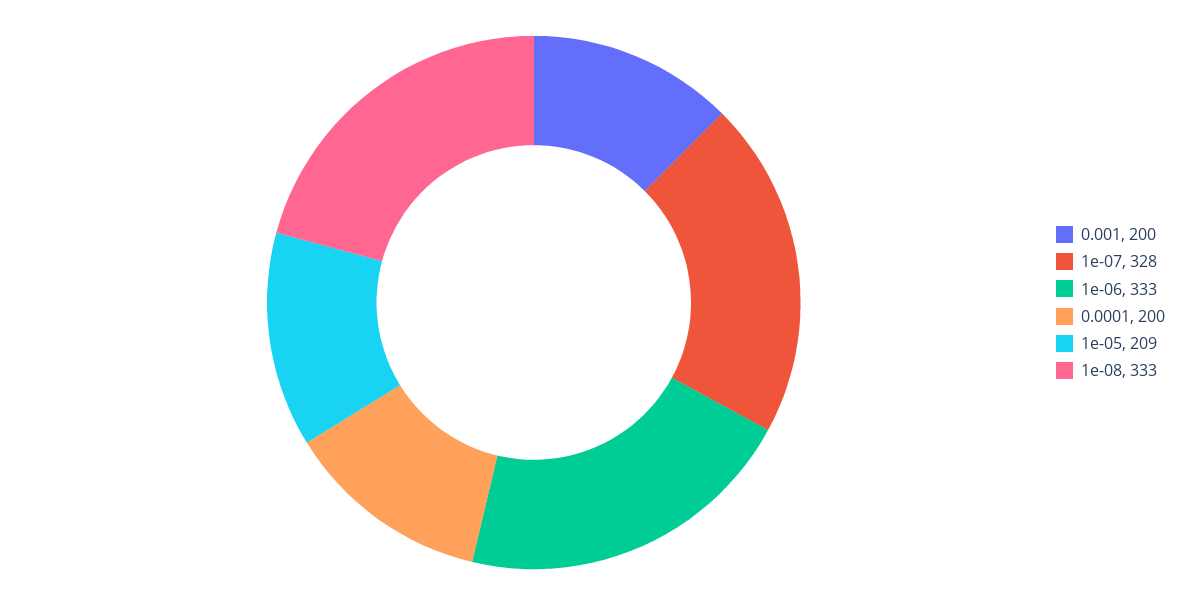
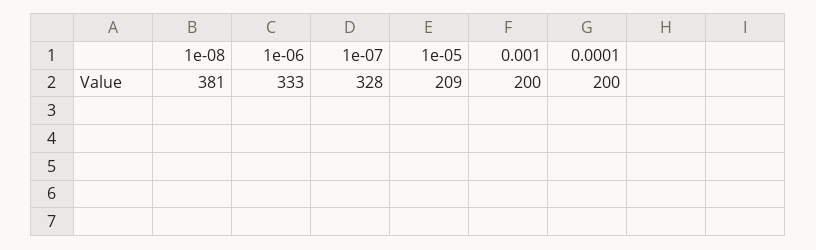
1e-08: 333 -> 381

